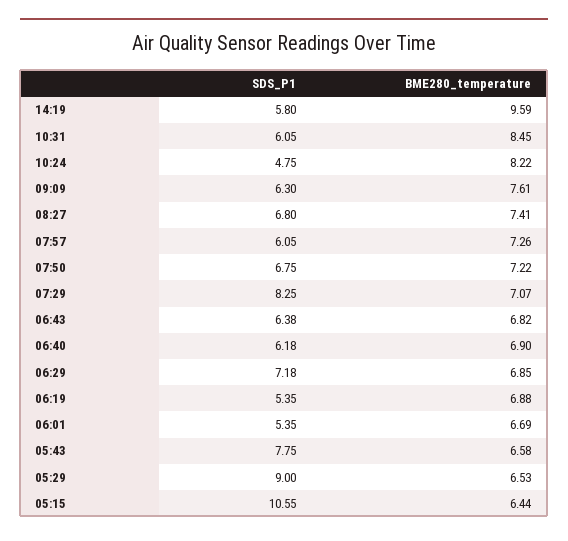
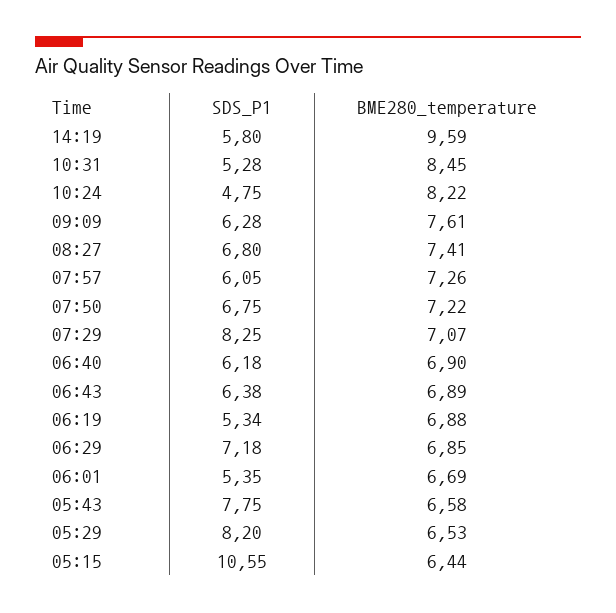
SDS_P1, 10:31: 6.05 -> 5.28
SDS_P1, 09:09: 6.3 -> 6.28
BME280_temperature, 06:43: 6.82 -> 6.89
SDS_P1, 06:19: 5.35 -> 5.34
SDS_P1, 05:29: 9 -> 8.2

